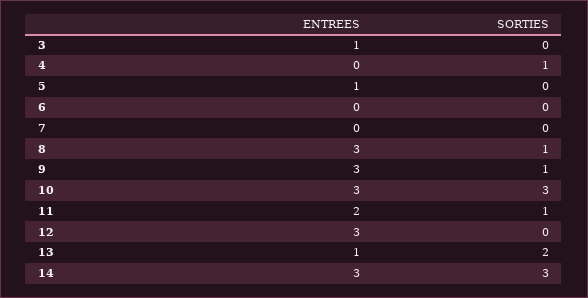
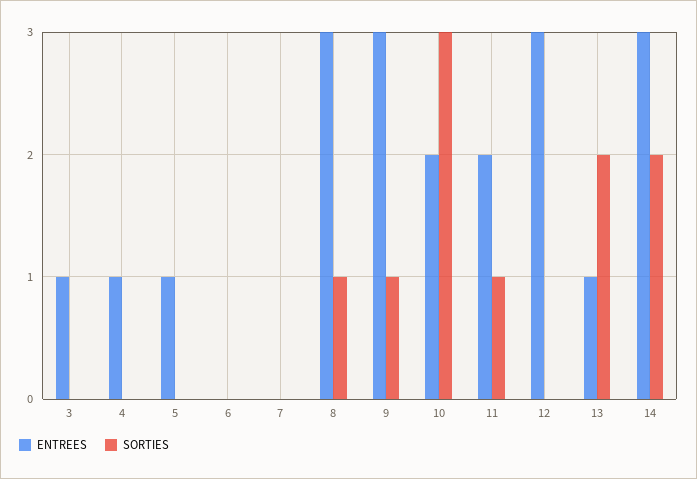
ENTREES, 4: 0 -> 1
SORTIES, 4: 1 -> 0
ENTREES, 10: 3 -> 2
SORTIES, 14: 3 -> 2

